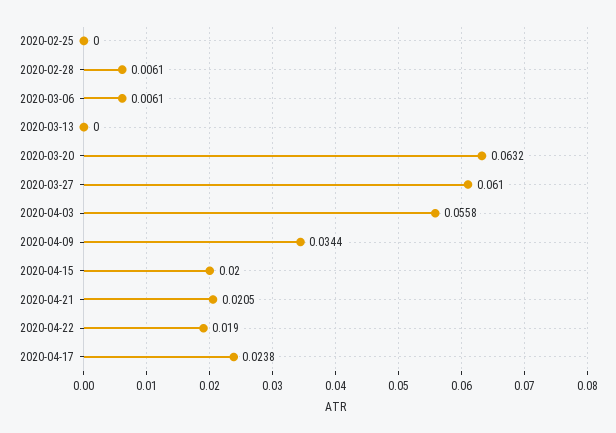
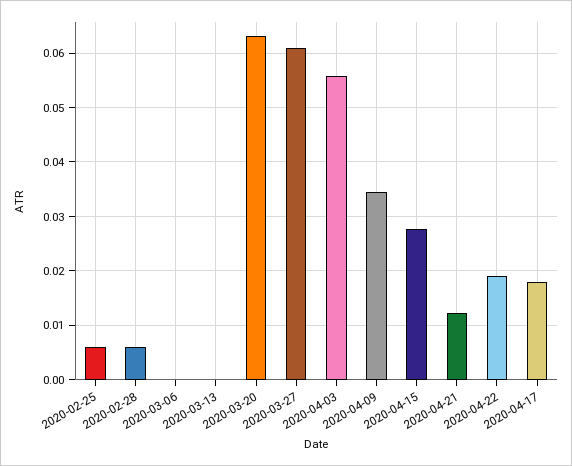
2020-02-25: 0 -> 0.006
2020-03-06: 0.0061 -> 0
2020-04-15: 0.02 -> 0.028
2020-04-21: 0.0205 -> 0.012
2020-04-17: 0.0238 -> 0.018

